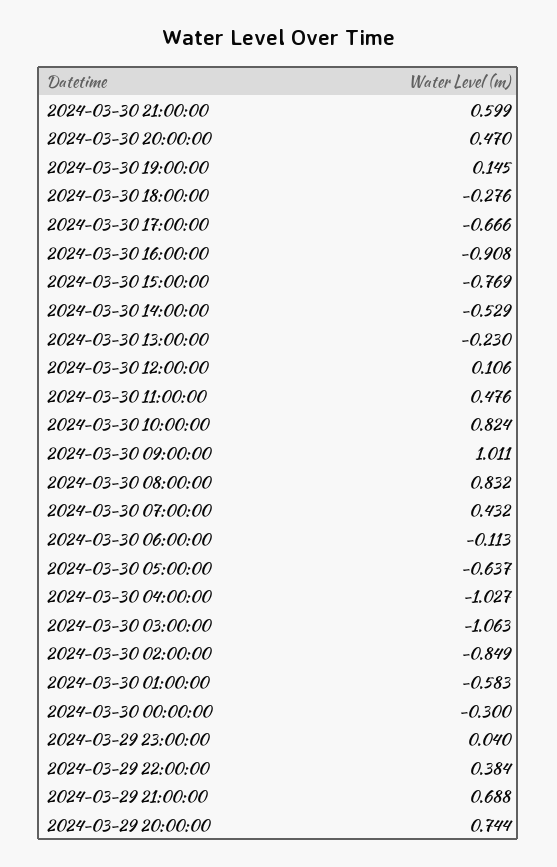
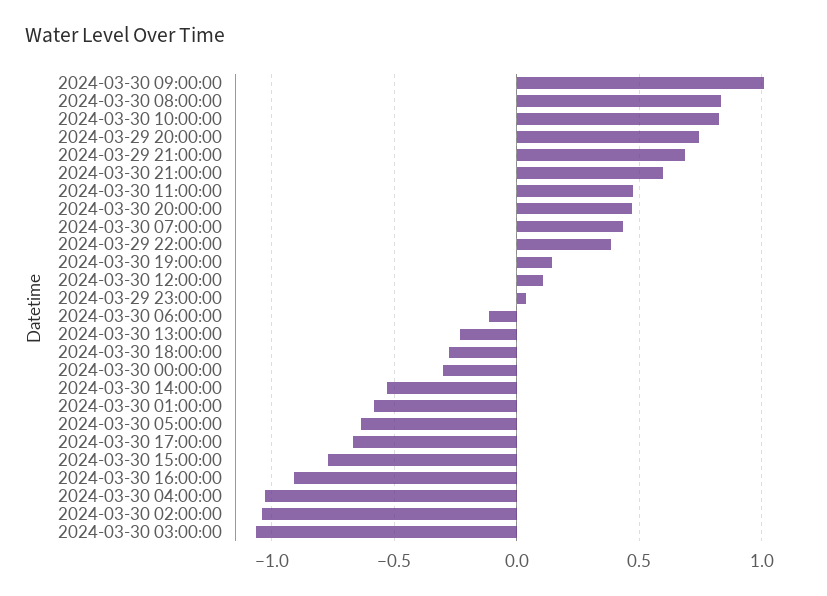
2024-03-30 02:00:00: -0.849 -> -1.05

